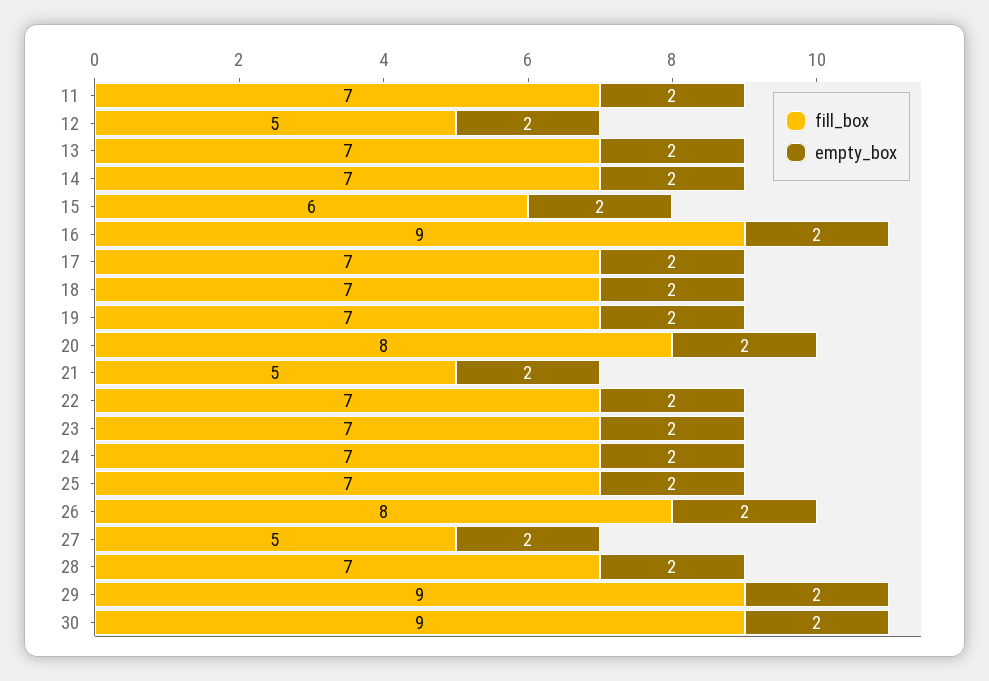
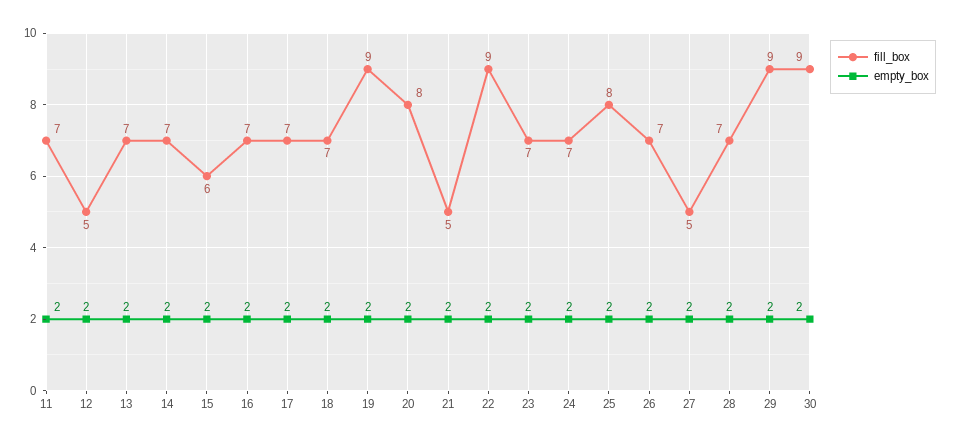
fill_box, 16: 9 -> 7
fill_box, 19: 7 -> 9
fill_box, 22: 7 -> 9
fill_box, 25: 7 -> 8
fill_box, 26: 8 -> 7

